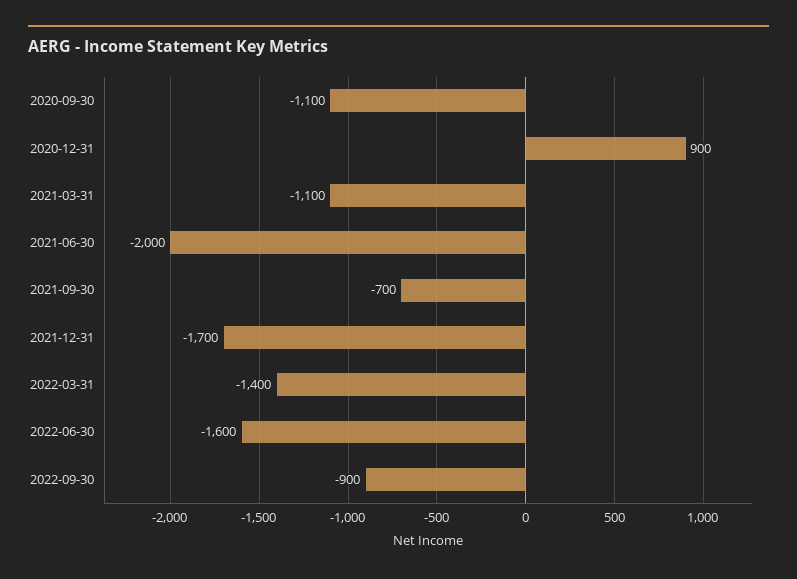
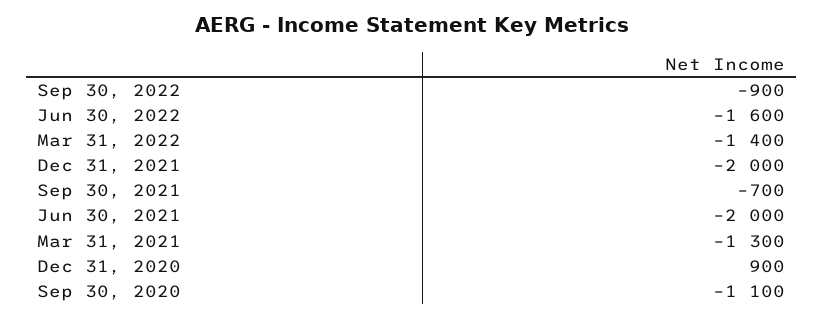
2021-03-31: -1100 -> -1300
2021-12-31: -1700 -> -2000

